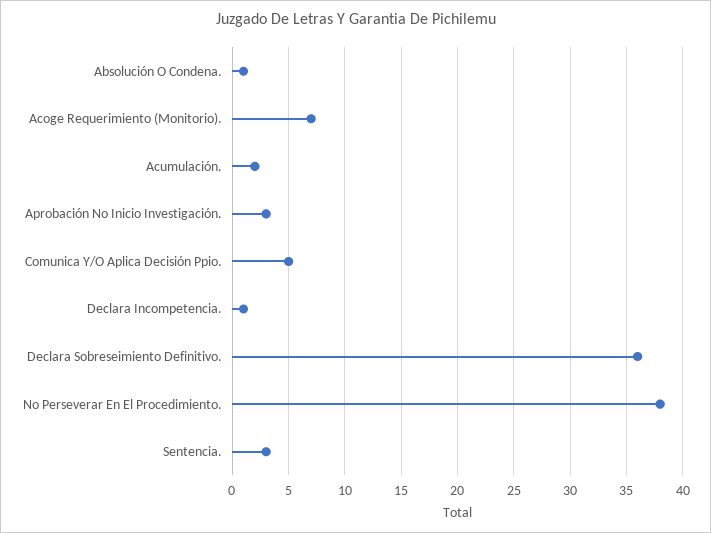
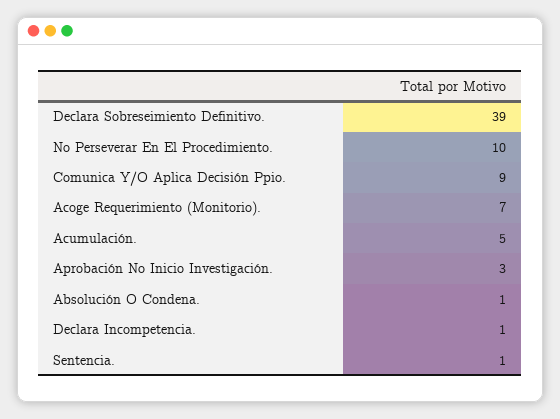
Acumulación.: 2 -> 5
Comunica Y/O Aplica Decisión Ppio.: 5 -> 9
Declara Sobreseimiento Definitivo.: 36 -> 39
No Perseverar En El Procedimiento.: 38 -> 10
Sentencia.: 3 -> 1

